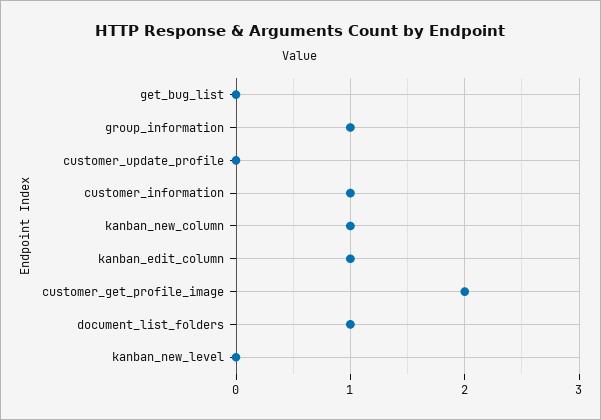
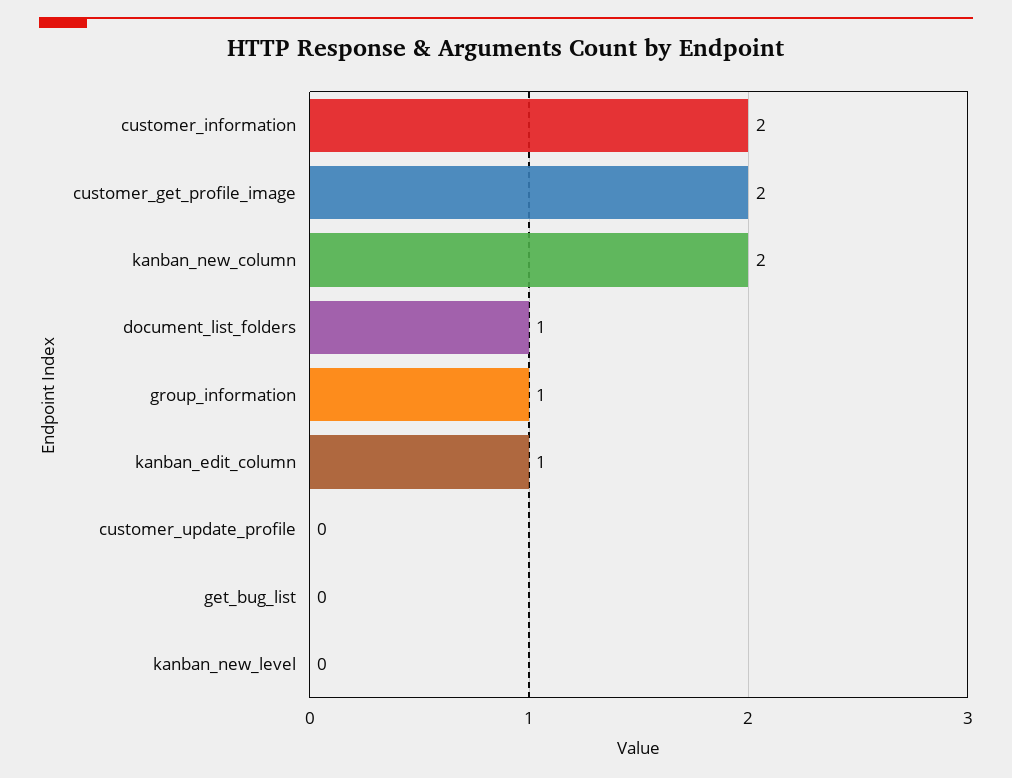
customer_information: 1 -> 2
kanban_new_column: 1 -> 2

